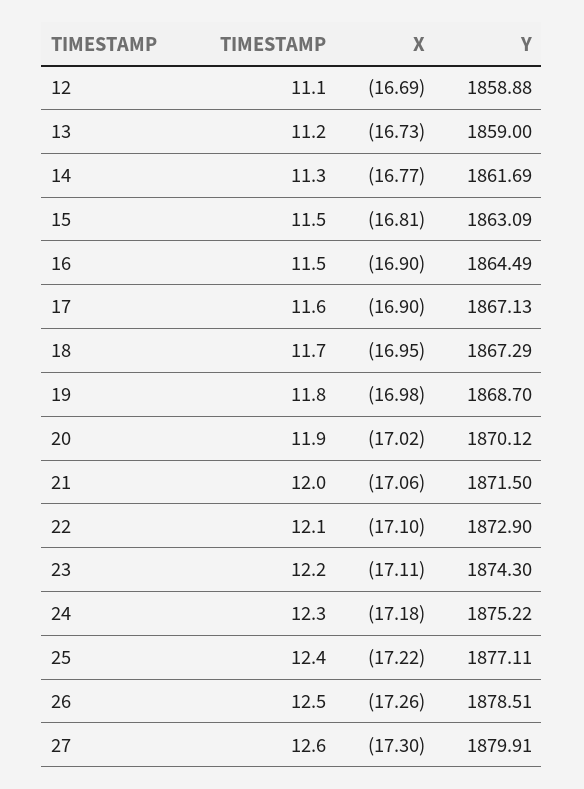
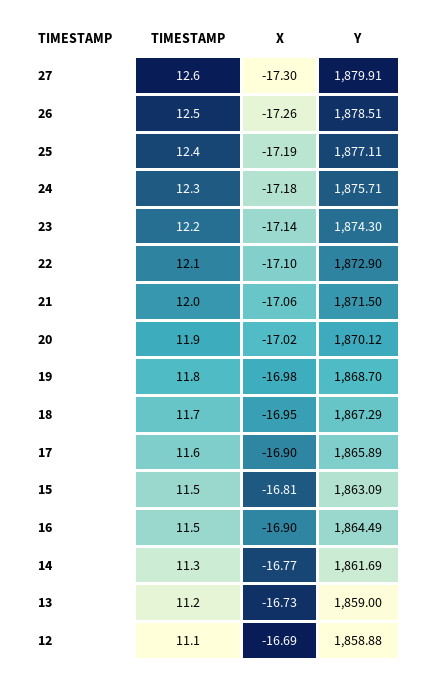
Y, 17: 1867.13 -> 1865.89
X, 23: -17.11 -> -17.14
Y, 24: 1875.22 -> 1875.71
X, 25: -17.22 -> -17.19

